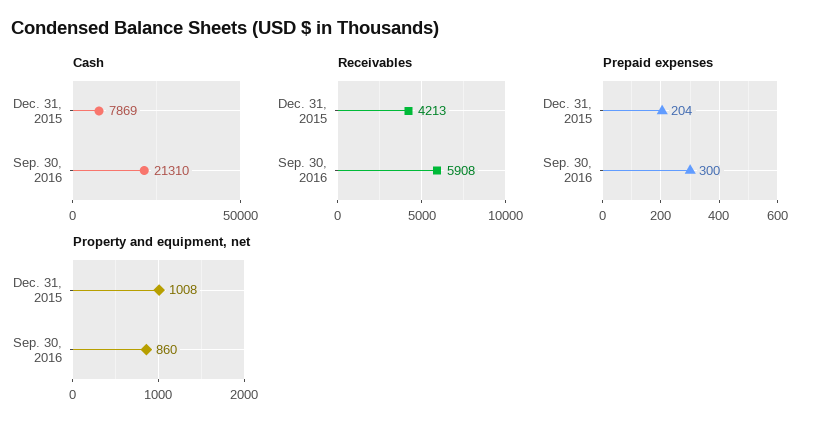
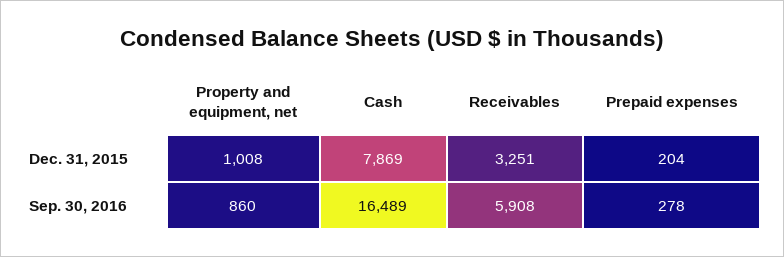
Cash, Sep. 30, 2016: 21310 -> 16489
Receivables, Dec. 31, 2015: 4213 -> 3251
Prepaid expenses, Sep. 30, 2016: 300 -> 278

